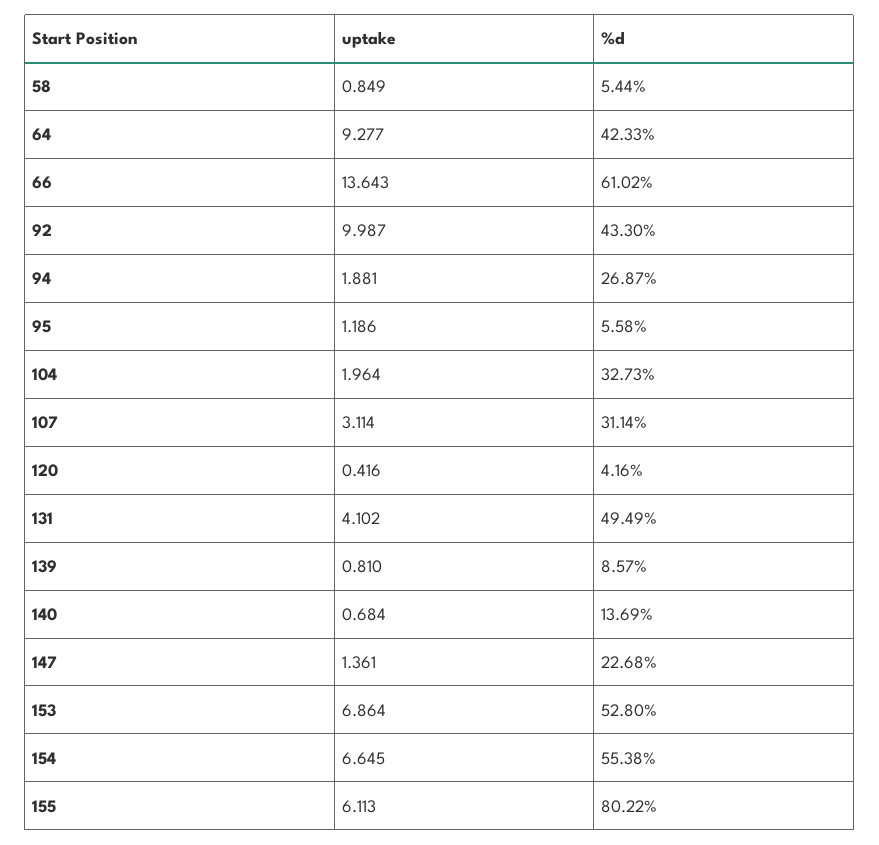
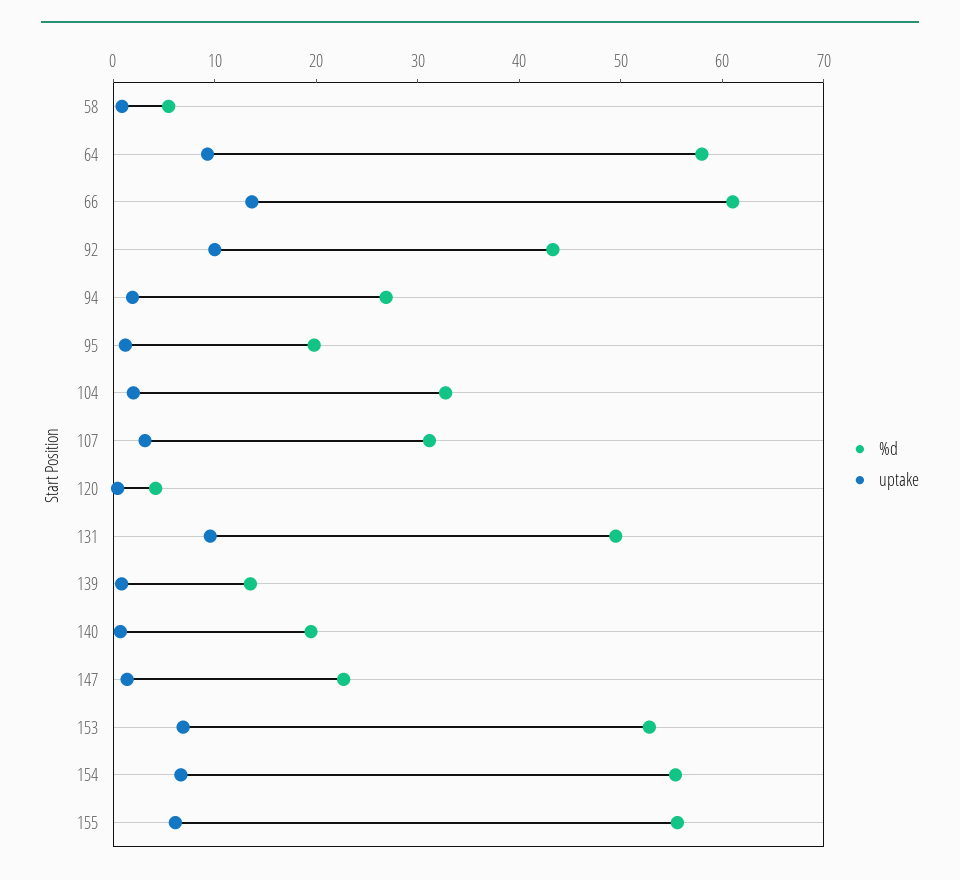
%d, 64: 42.33 -> 58
%d, 95: 5.58 -> 20
uptake, 131: 4.102 -> 10
%d, 139: 8.57 -> 14
%d, 140: 13.69 -> 20
%d, 155: 80.22 -> 56

